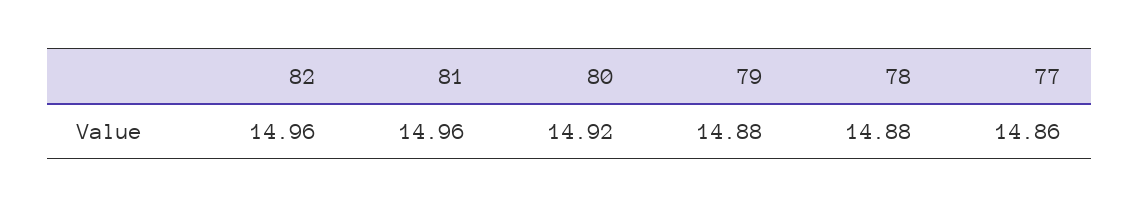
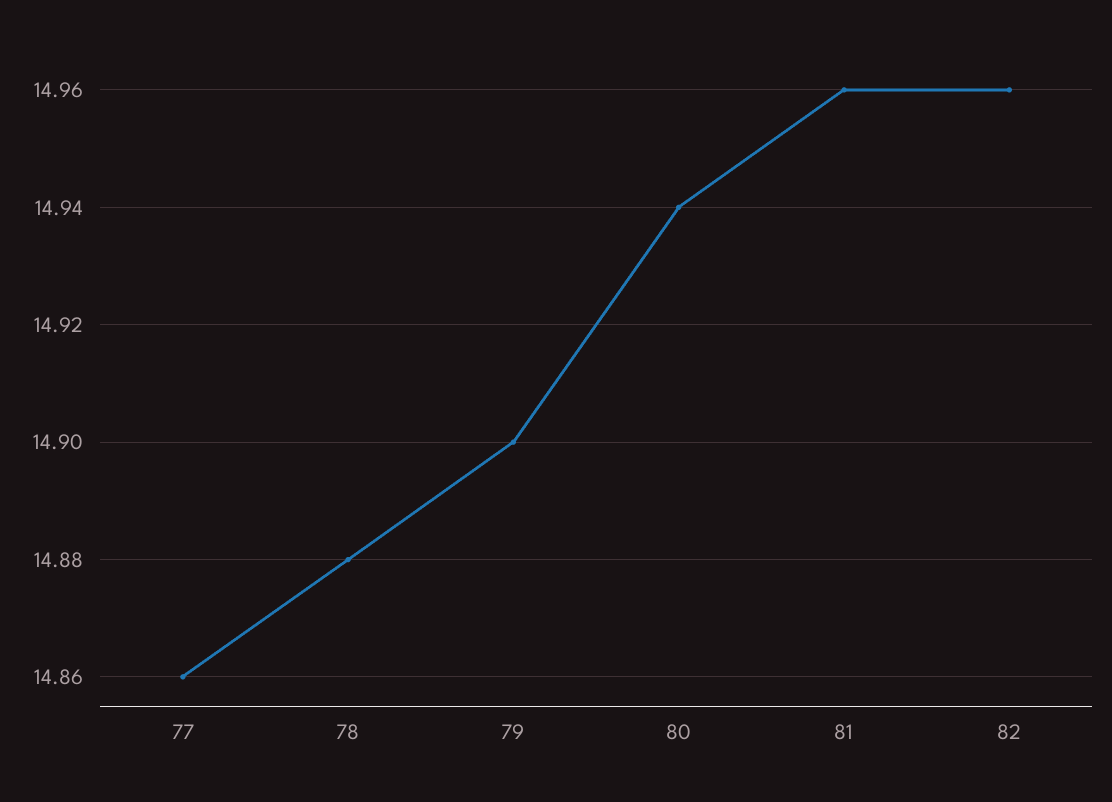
80: 14.92 -> 14.94
79: 14.88 -> 14.9

